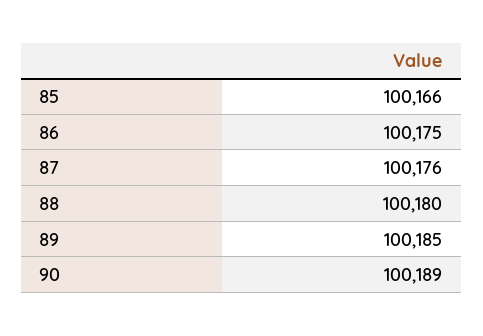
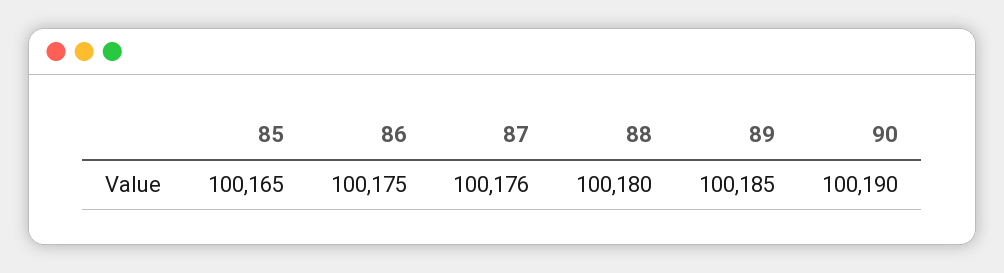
85: 100166 -> 100165
90: 100189 -> 100190

